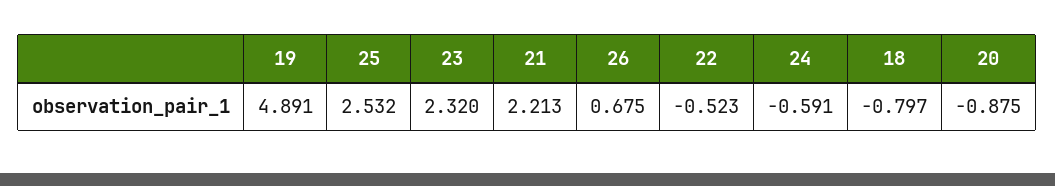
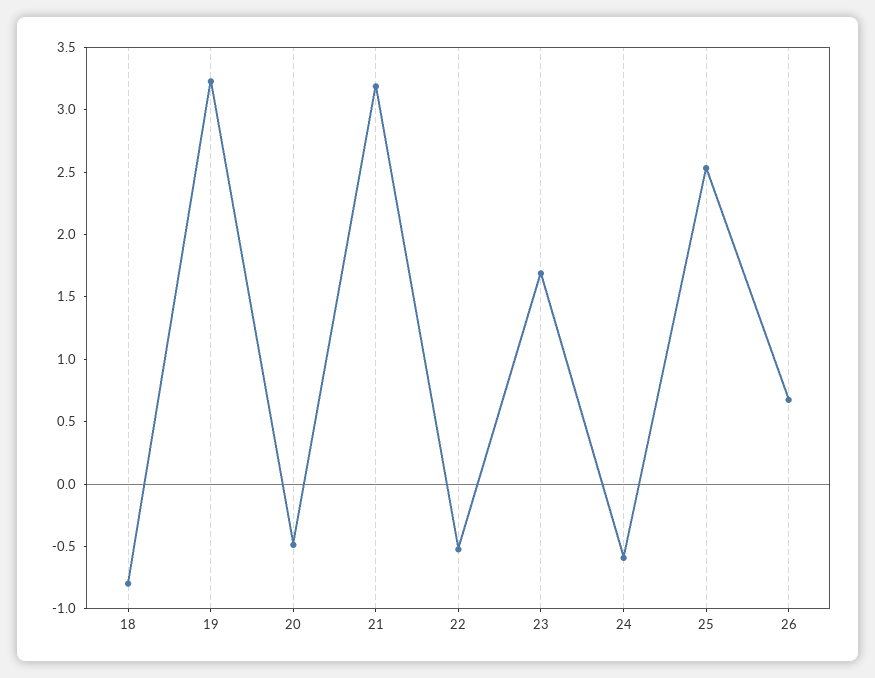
19: 4.891 -> 3.2
23: 2.32 -> 1.7
21: 2.213 -> 3.2
20: -0.875 -> -0.5

